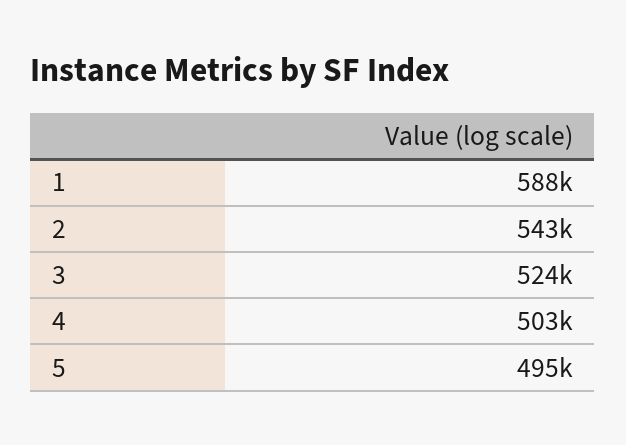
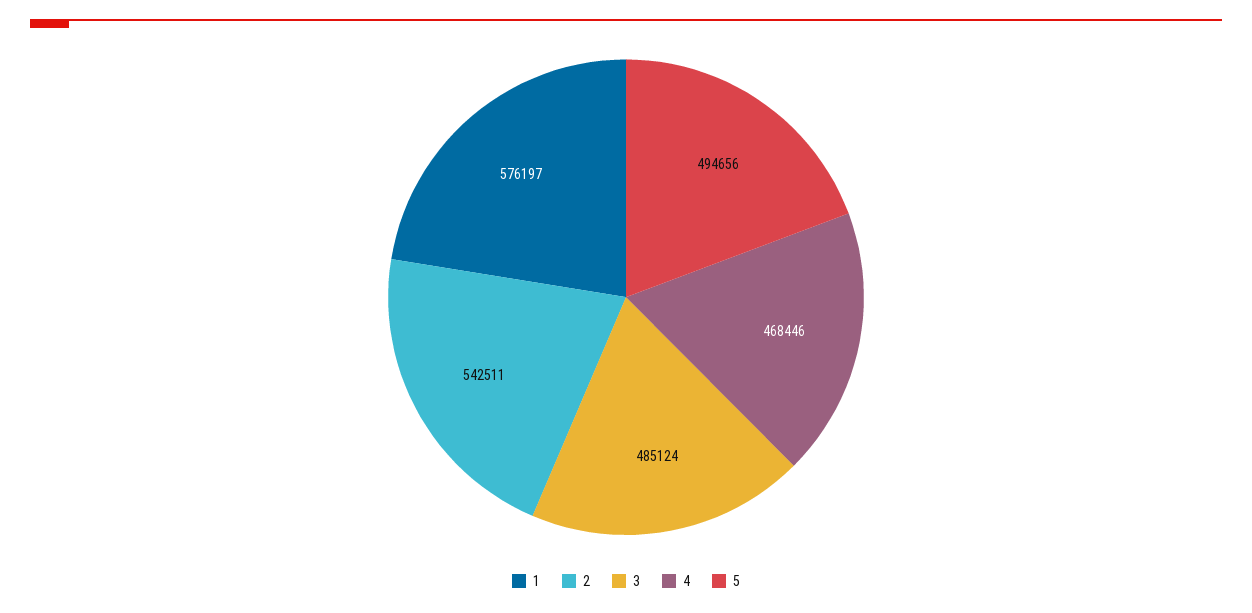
1: 588000 -> 576197
3: 524000 -> 485124
4: 503000 -> 468446

